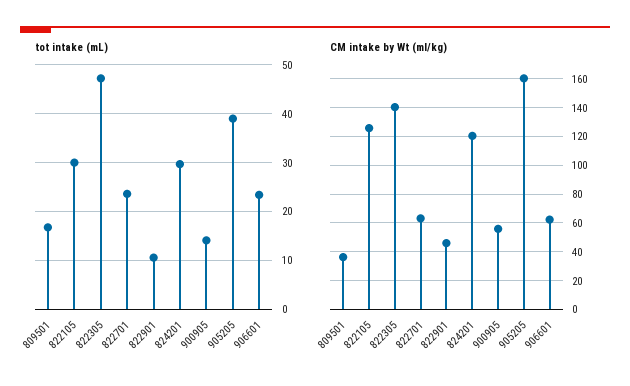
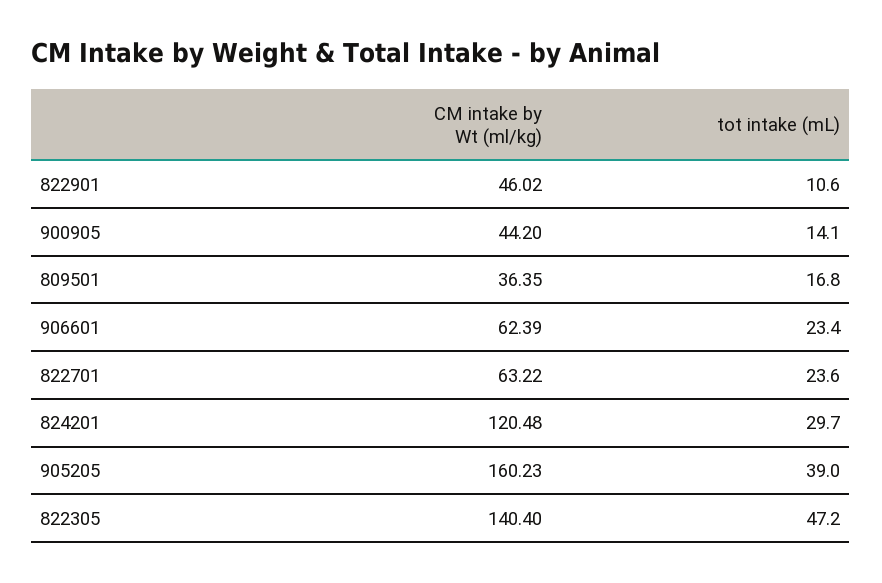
tot intake (mL), 822105: 30 -> none
CM intake by Wt (ml/kg), 822105: 125 -> none
CM intake by Wt (ml/kg), 900905: 55 -> 44.2

